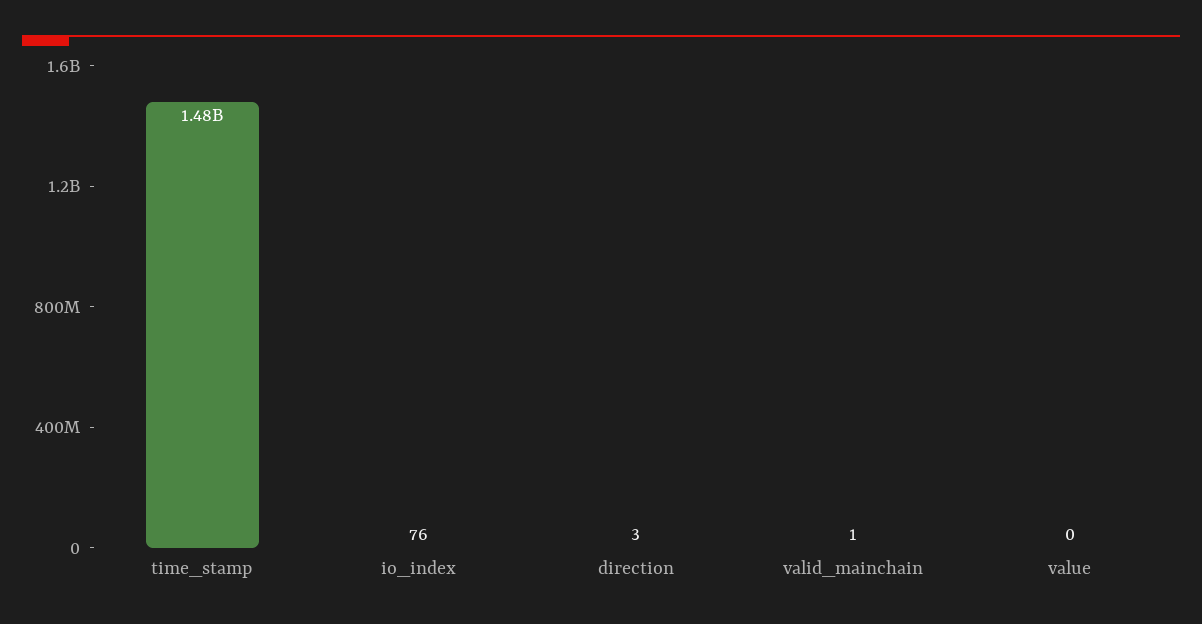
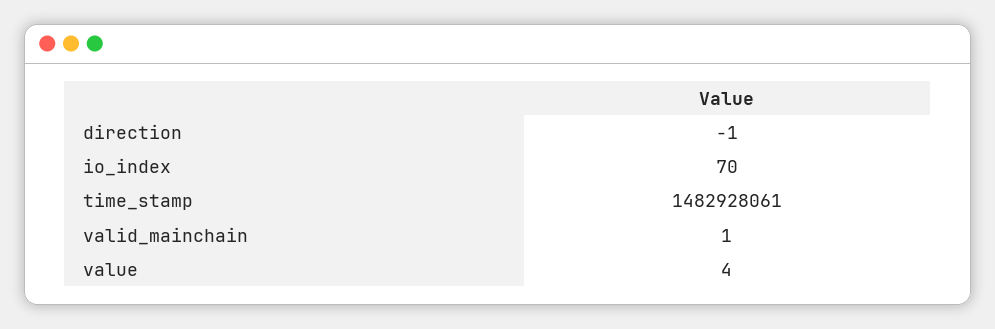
io_index: 76 -> 70
direction: 3 -> -1
value: 0 -> 4

